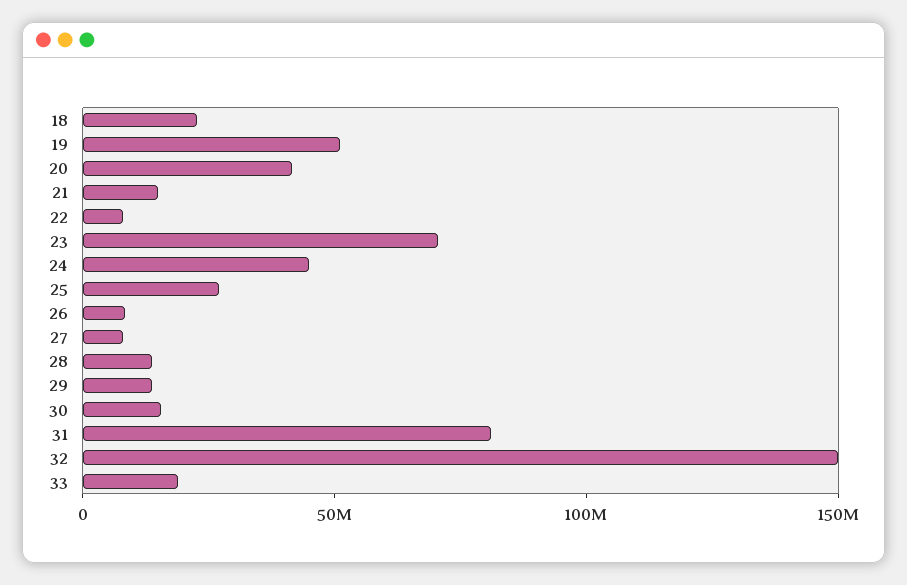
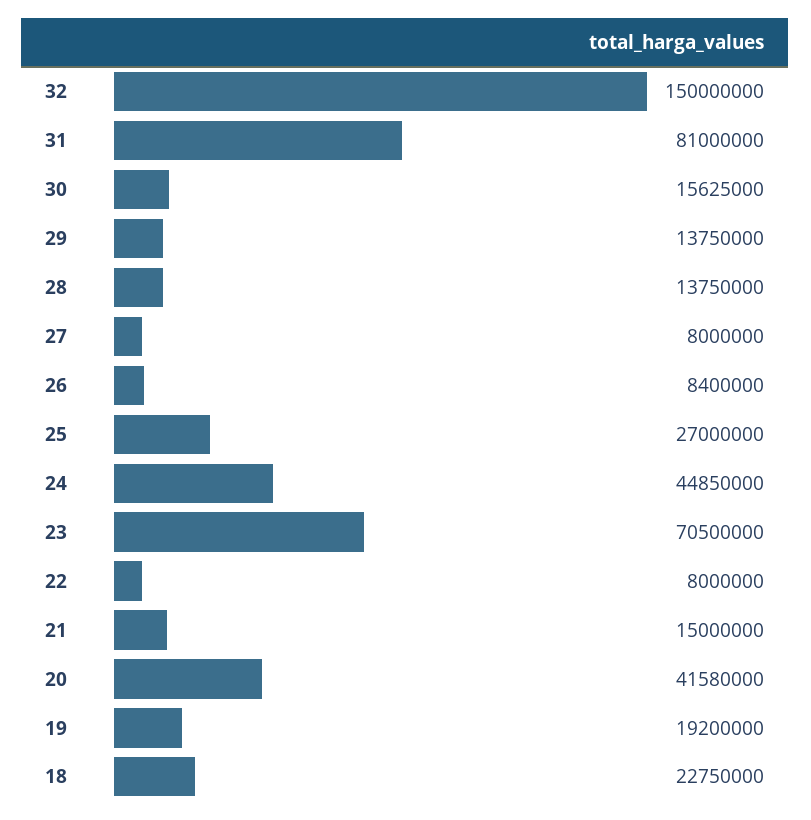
19: 50000000 -> 19200000
33: 20000000 -> none

